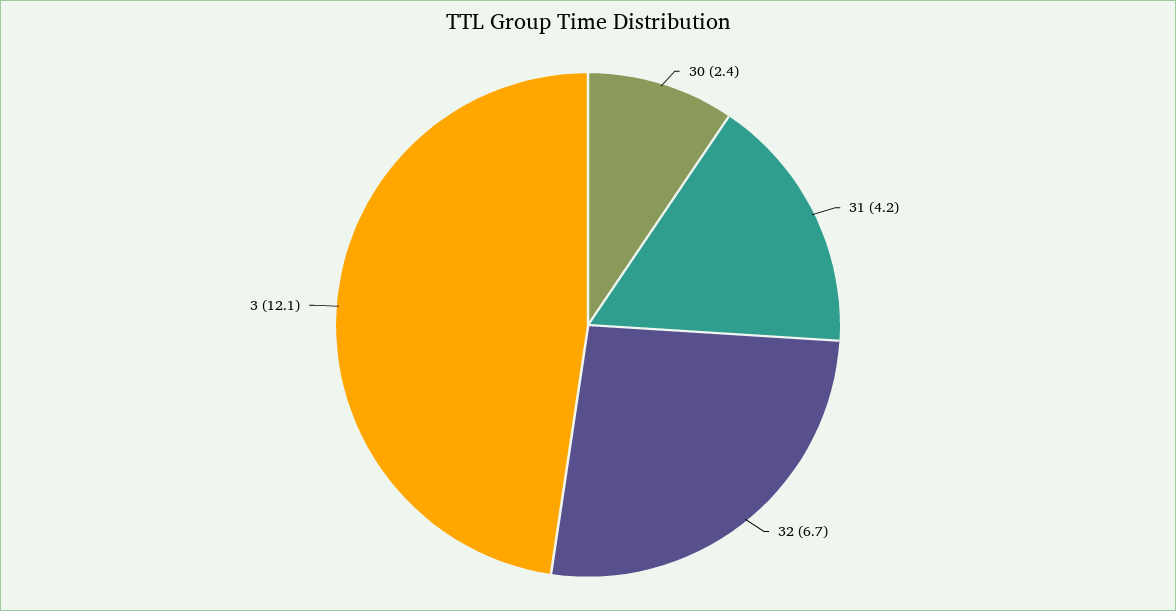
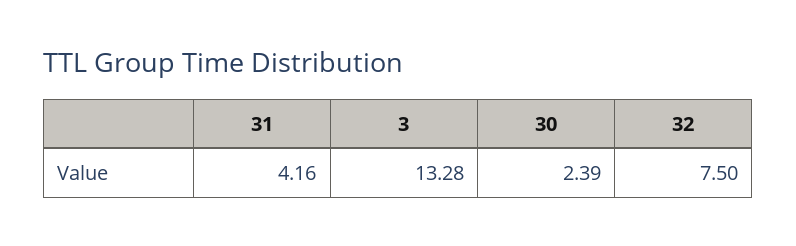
32: 6.7 -> 7.5
3: 12.1 -> 13.28

